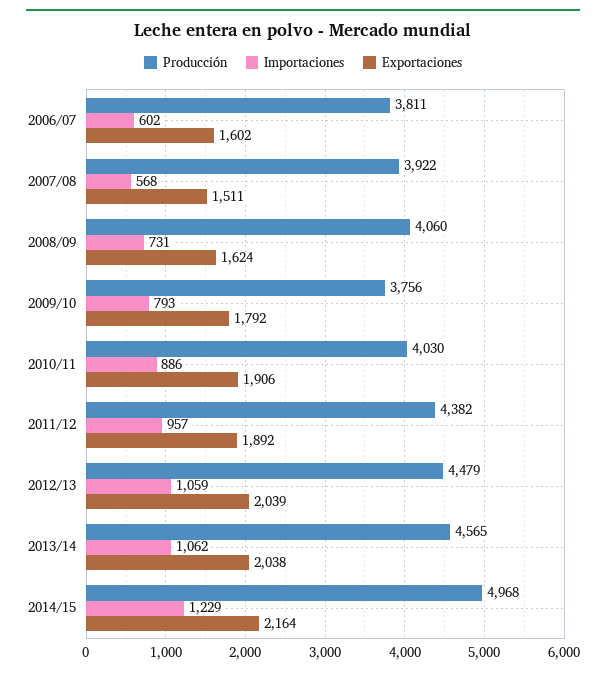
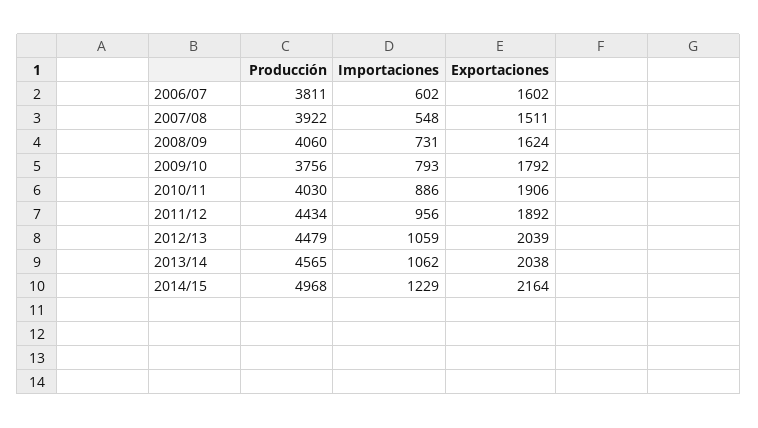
Importaciones, 2007/08: 568 -> 548
Producción, 2011/12: 4382 -> 4434
Importaciones, 2011/12: 957 -> 956

